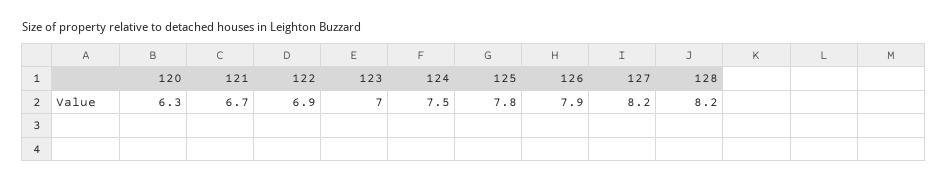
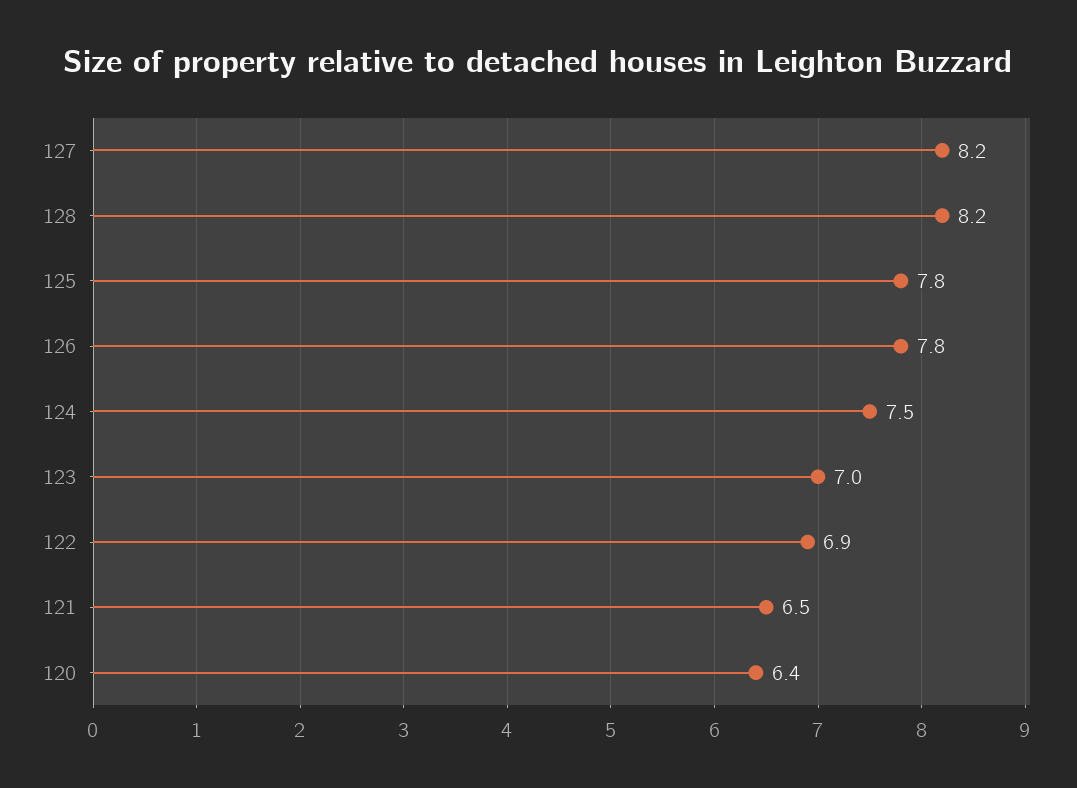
120: 6.3 -> 6.4
121: 6.7 -> 6.5
126: 7.9 -> 7.8

